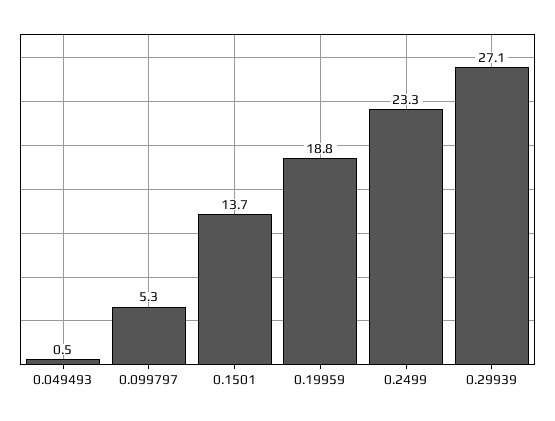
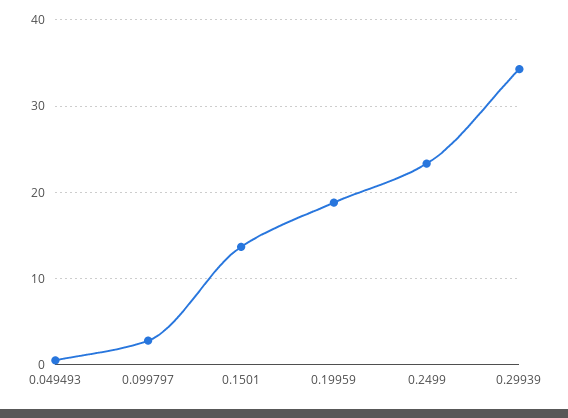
0.099797: 5.3 -> 3
0.29939: 27.1 -> 34

